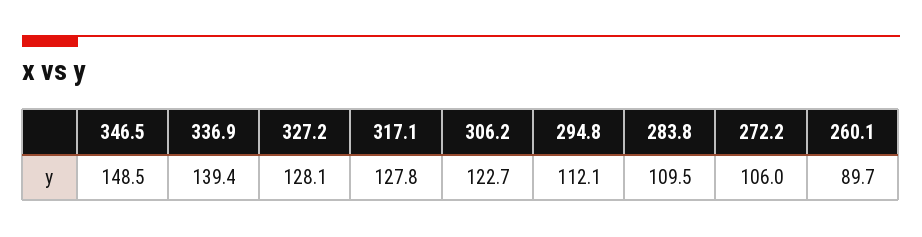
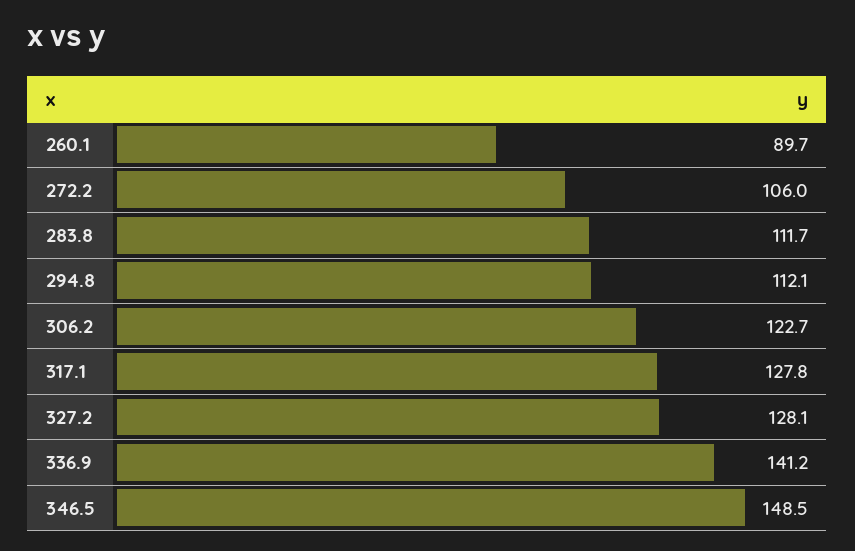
336.9: 139.4 -> 141.2
283.8: 109.5 -> 111.7

